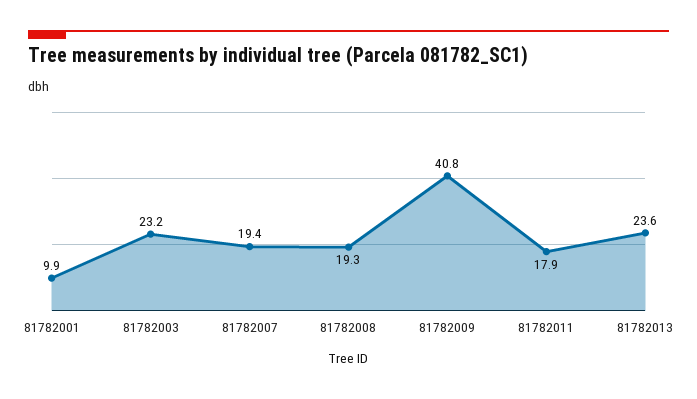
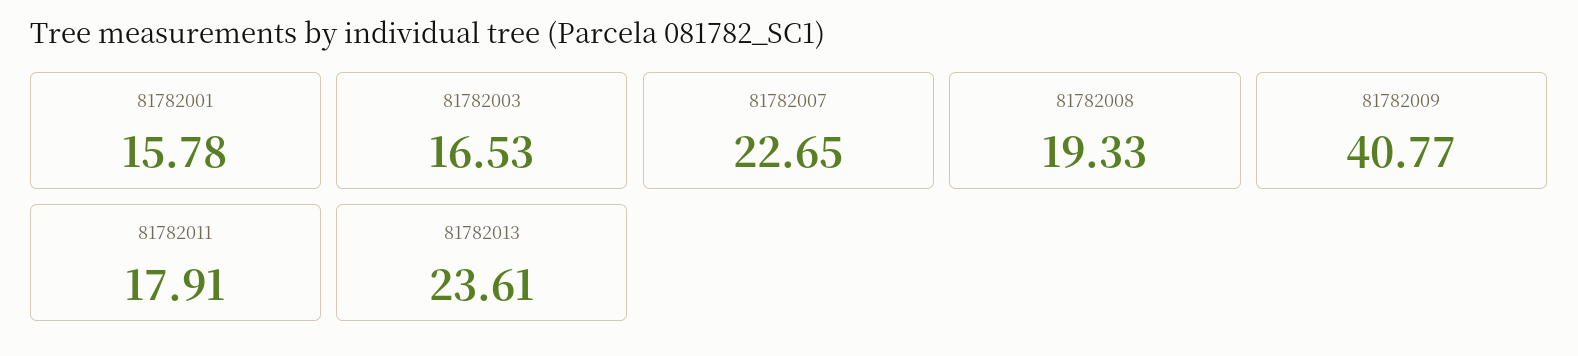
81782001: 9.9 -> 15.78
81782003: 23.2 -> 16.53
81782007: 19.4 -> 22.65

